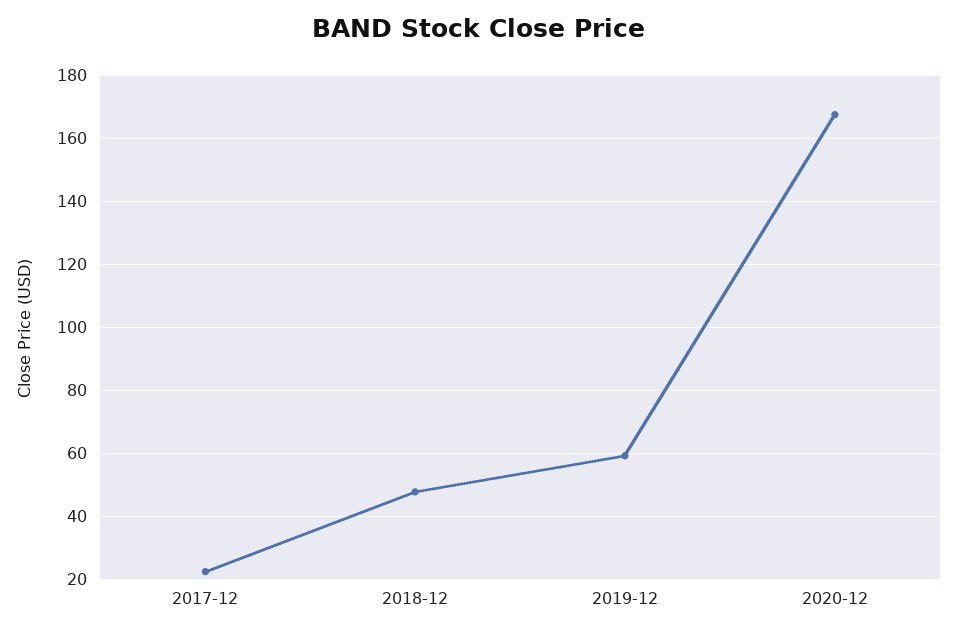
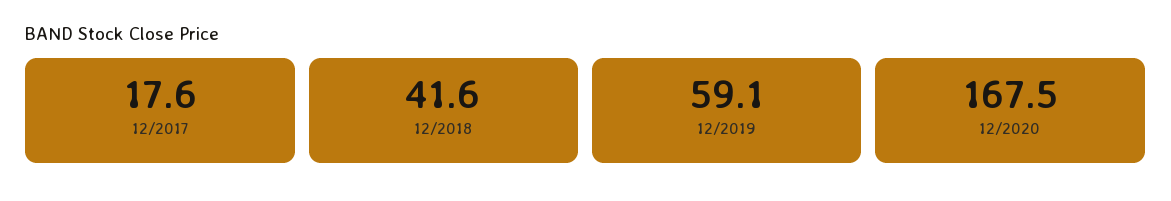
2017-12: 22 -> 17.6
2018-12: 48 -> 41.6

